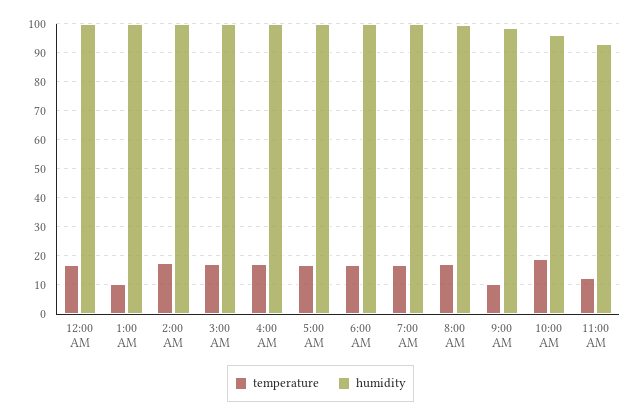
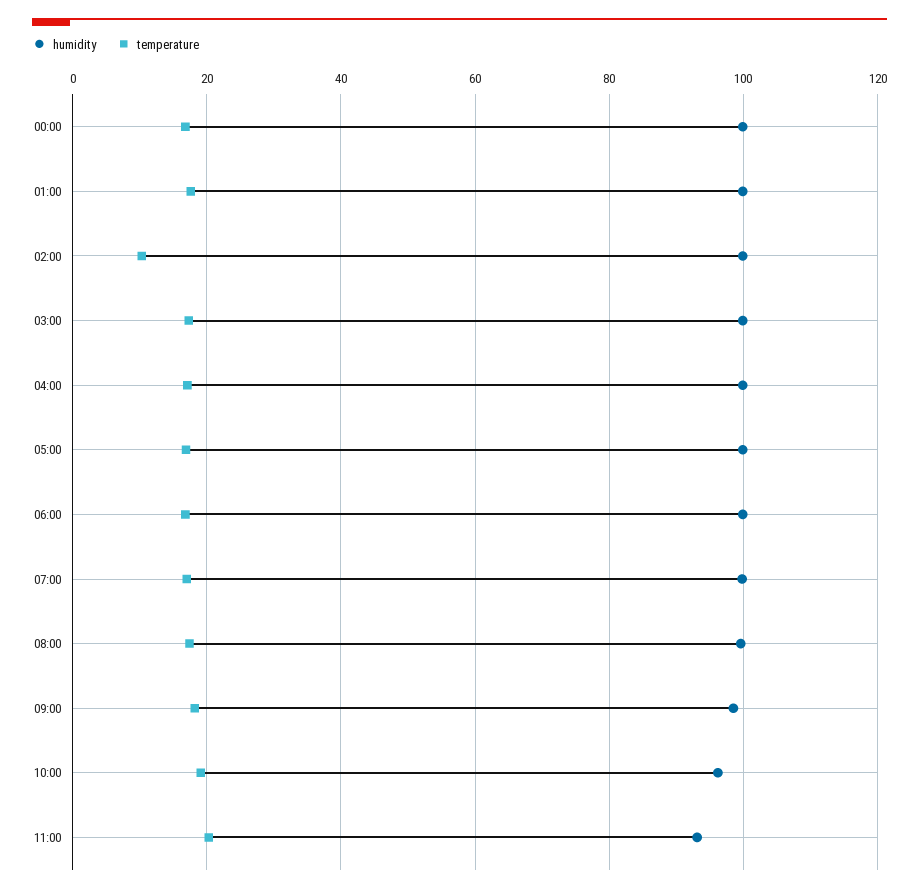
temperature, 1:00 AM: 10 -> 18
temperature, 2:00 AM: 17.5 -> 10
temperature, 9:00 AM: 10 -> 18
temperature, 11:00 AM: 12.5 -> 20

